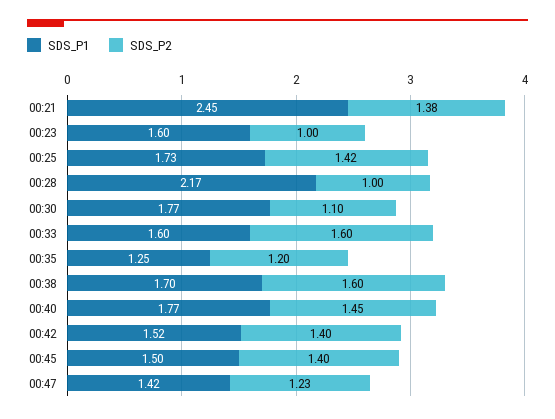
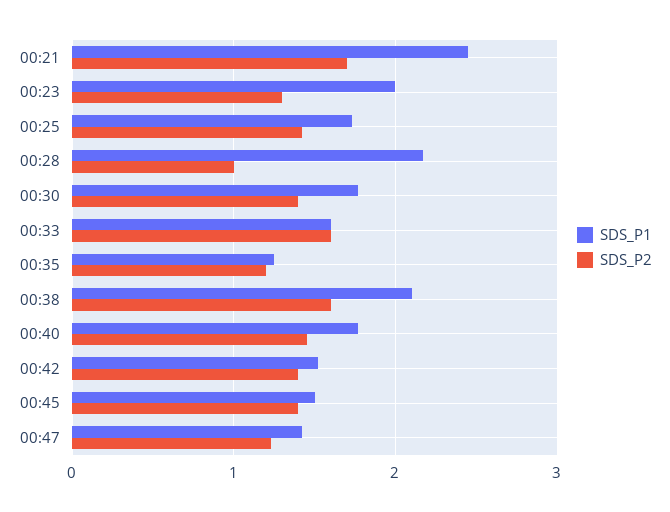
SDS_P2, 00:21: 1.38 -> 1.7
SDS_P1, 00:23: 1.6 -> 2
SDS_P2, 00:23: 1 -> 1.3
SDS_P2, 00:30: 1.1 -> 1.4
SDS_P1, 00:38: 1.7 -> 2.1

